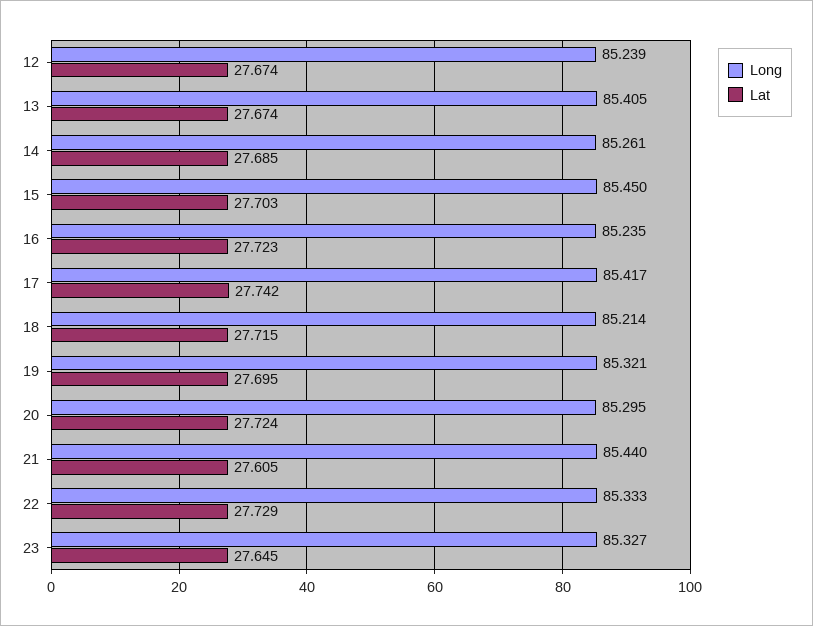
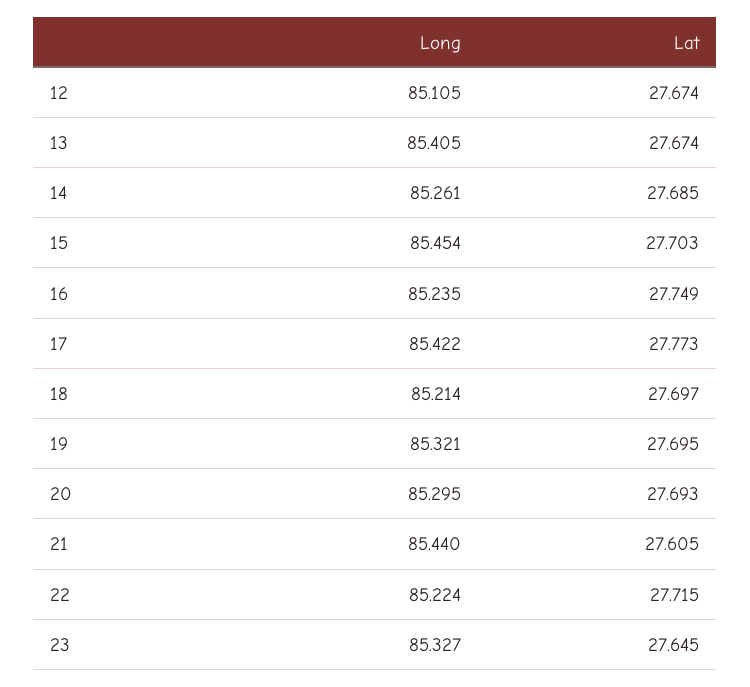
Long, 12: 85.239 -> 85.105
Long, 15: 85.45 -> 85.454
Lat, 16: 27.723 -> 27.749
Long, 17: 85.417 -> 85.422
Lat, 17: 27.742 -> 27.773
Lat, 18: 27.715 -> 27.697
Lat, 20: 27.724 -> 27.693
Long, 22: 85.333 -> 85.224
Lat, 22: 27.729 -> 27.715

